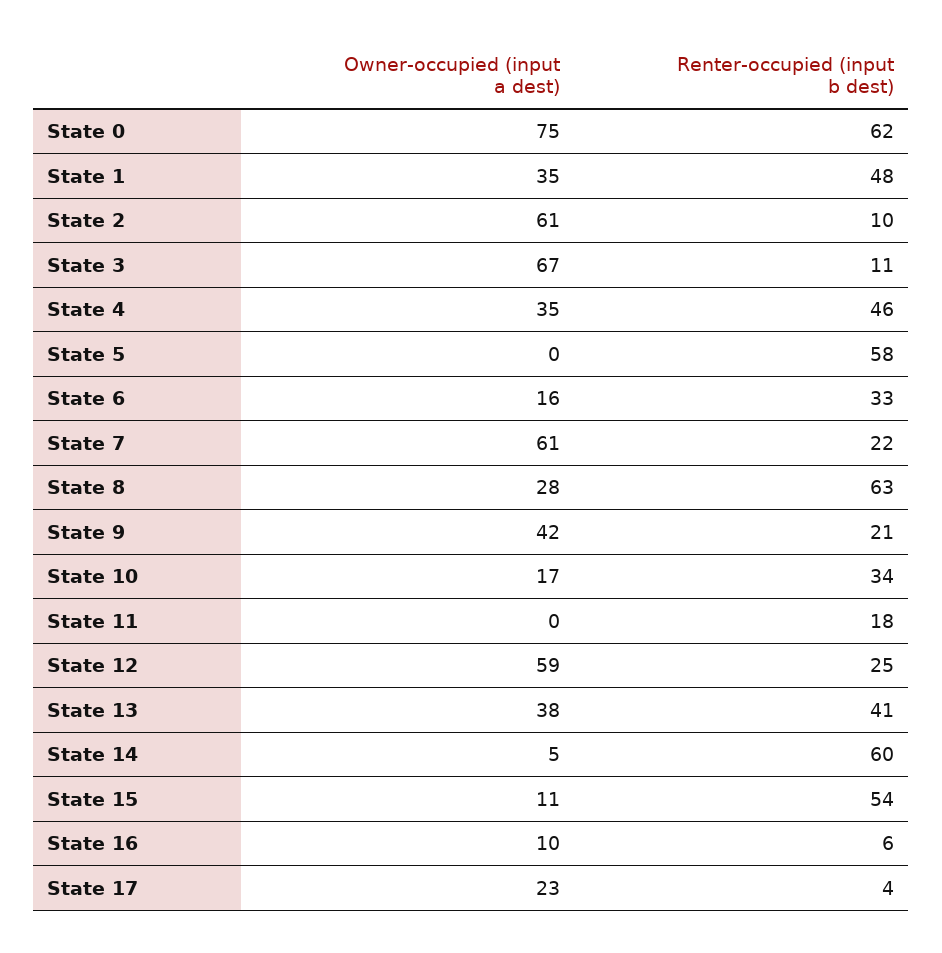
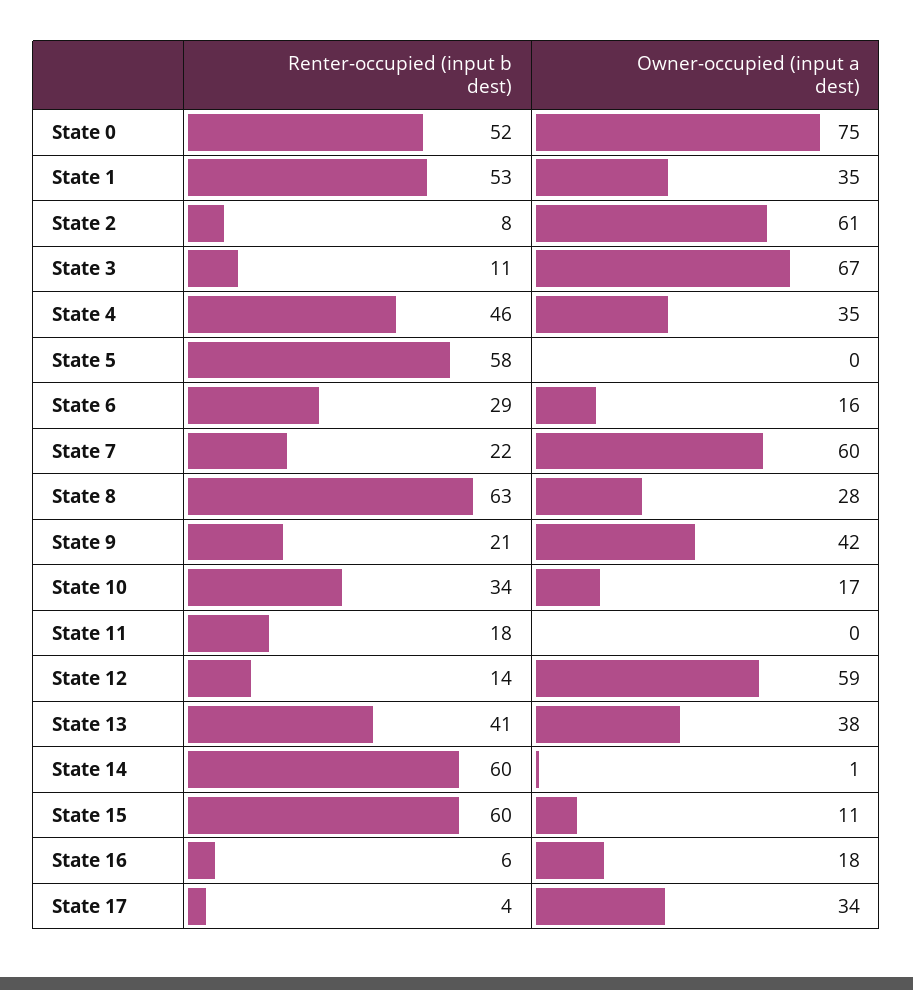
Renter-occupied (input b dest), State 0: 62 -> 52
Renter-occupied (input b dest), State 1: 48 -> 53
Renter-occupied (input b dest), State 2: 10 -> 8
Renter-occupied (input b dest), State 6: 33 -> 29
Owner-occupied (input a dest), State 7: 61 -> 60
Renter-occupied (input b dest), State 12: 25 -> 14
Owner-occupied (input a dest), State 14: 5 -> 1
Renter-occupied (input b dest), State 15: 54 -> 60
Owner-occupied (input a dest), State 16: 10 -> 18
Owner-occupied (input a dest), State 17: 23 -> 34

